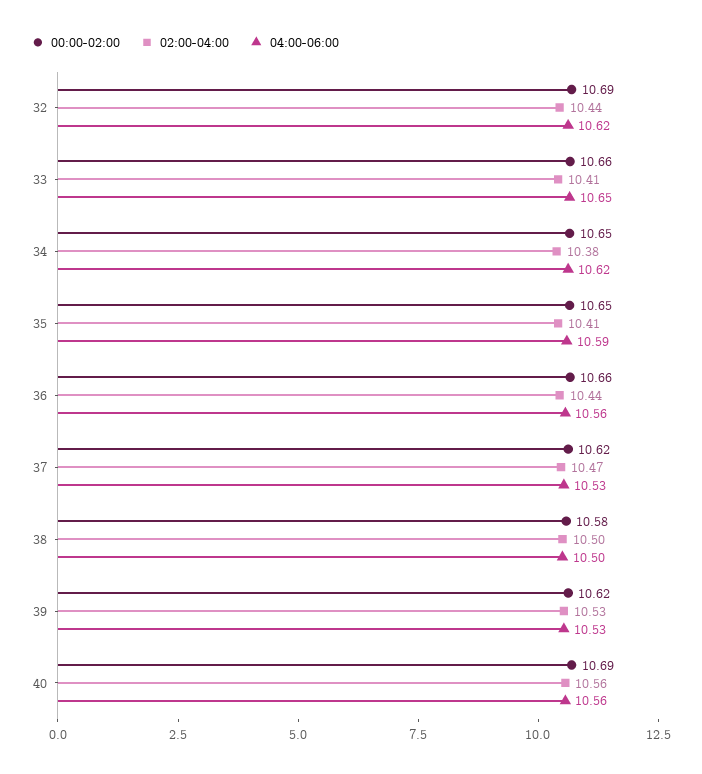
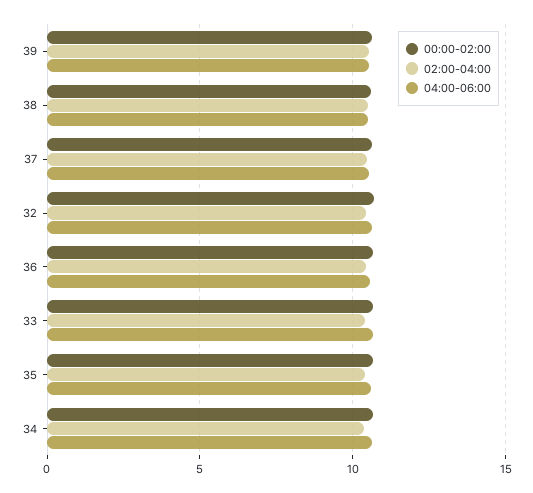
00:00-02:00, 40: 10.69 -> none
02:00-04:00, 40: 10.56 -> none
04:00-06:00, 40: 10.56 -> none

